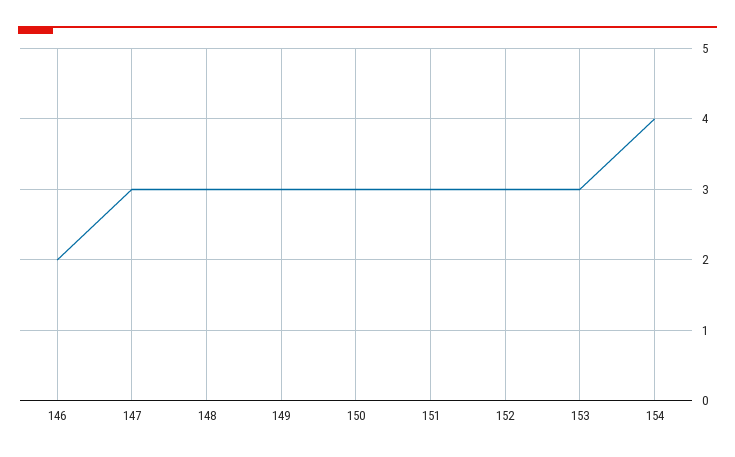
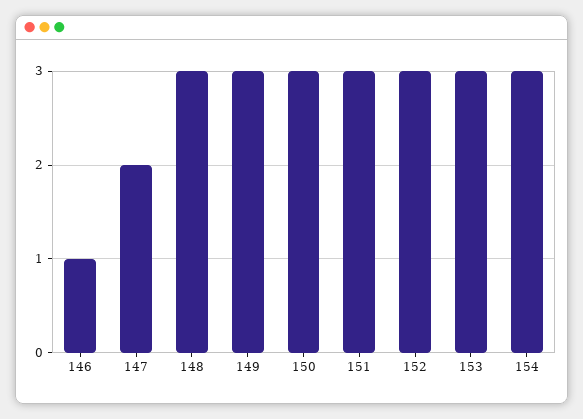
146: 2 -> 1
147: 3 -> 2
154: 4 -> 3

